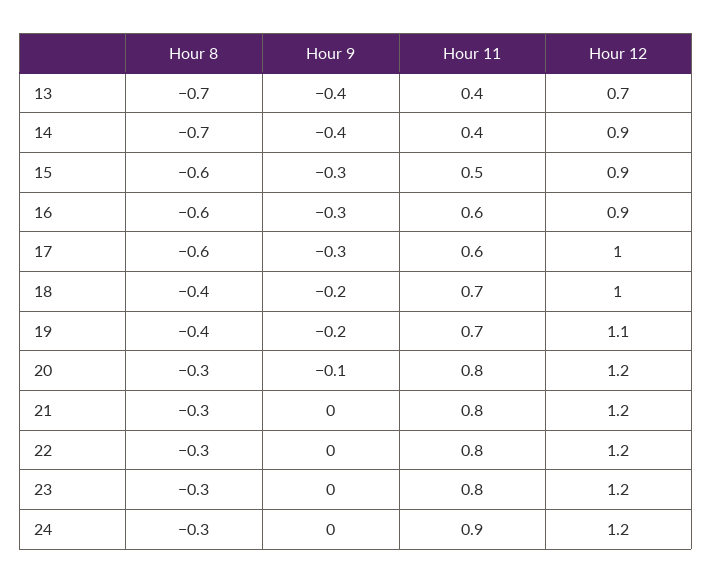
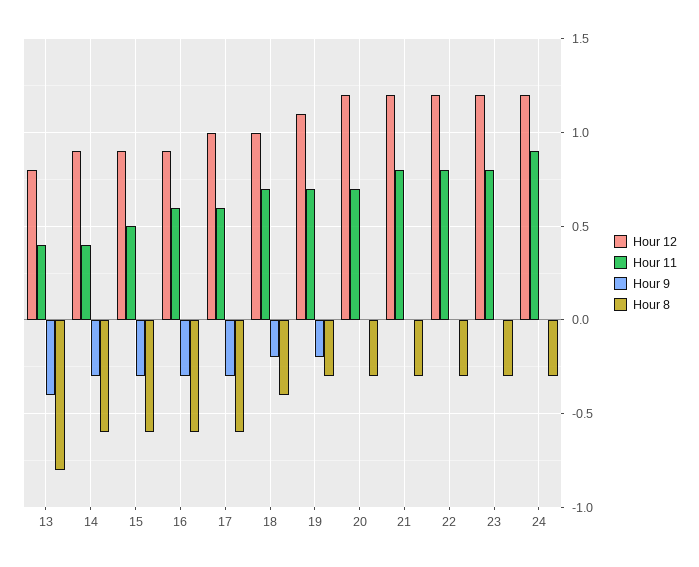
Hour 8, 13: -0.7 -> -0.8
Hour 12, 13: 0.7 -> 0.8
Hour 8, 14: -0.7 -> -0.6
Hour 9, 14: -0.4 -> -0.3
Hour 8, 19: -0.4 -> -0.3
Hour 9, 20: -0.1 -> 0
Hour 11, 20: 0.8 -> 0.7

